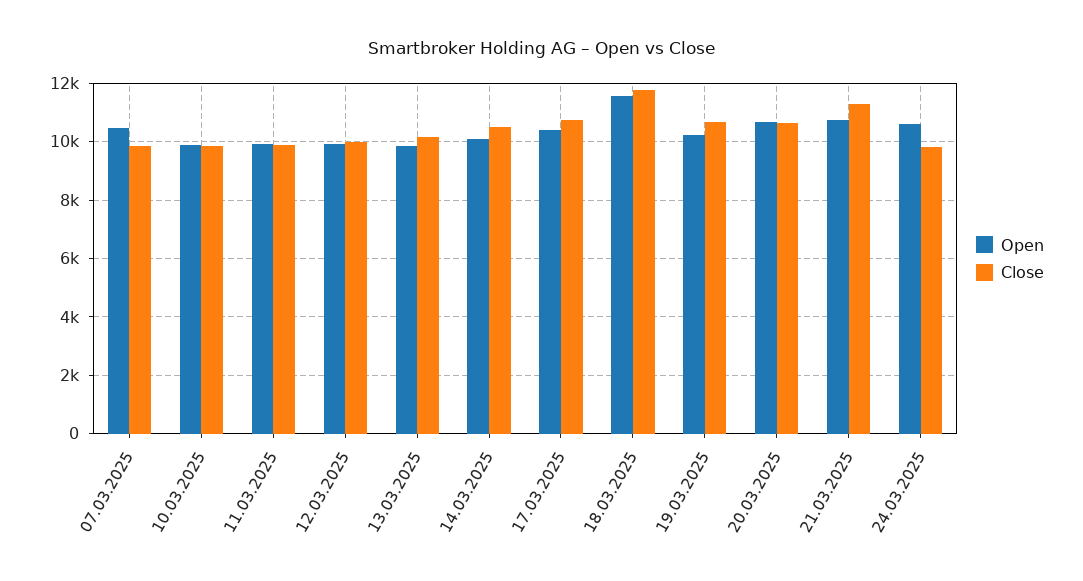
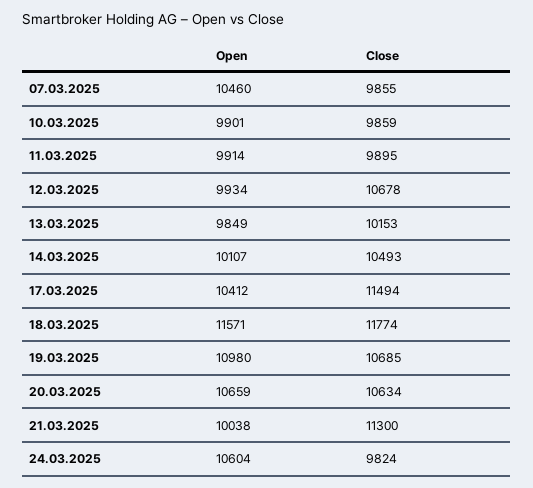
Close, 12.03.2025: 10000 -> 10678
Close, 17.03.2025: 10750 -> 11494
Open, 19.03.2025: 10250 -> 10980
Open, 21.03.2025: 10750 -> 10038

